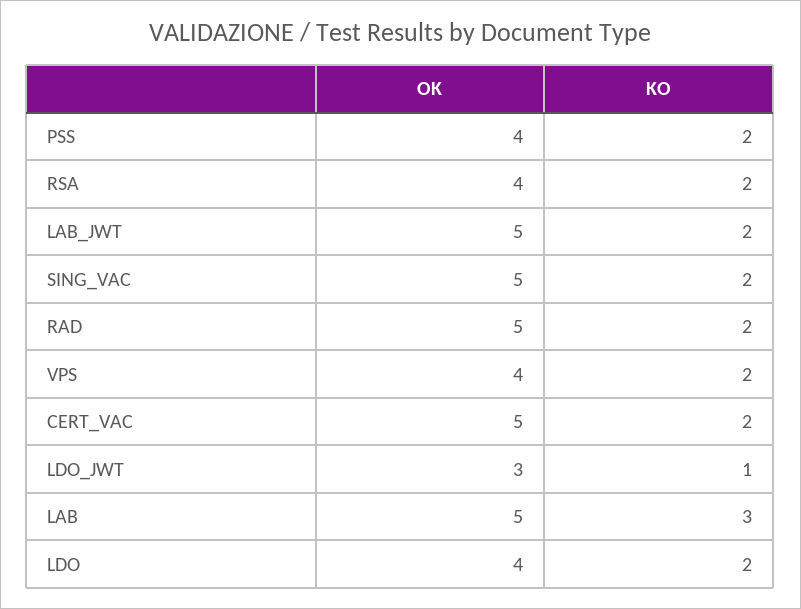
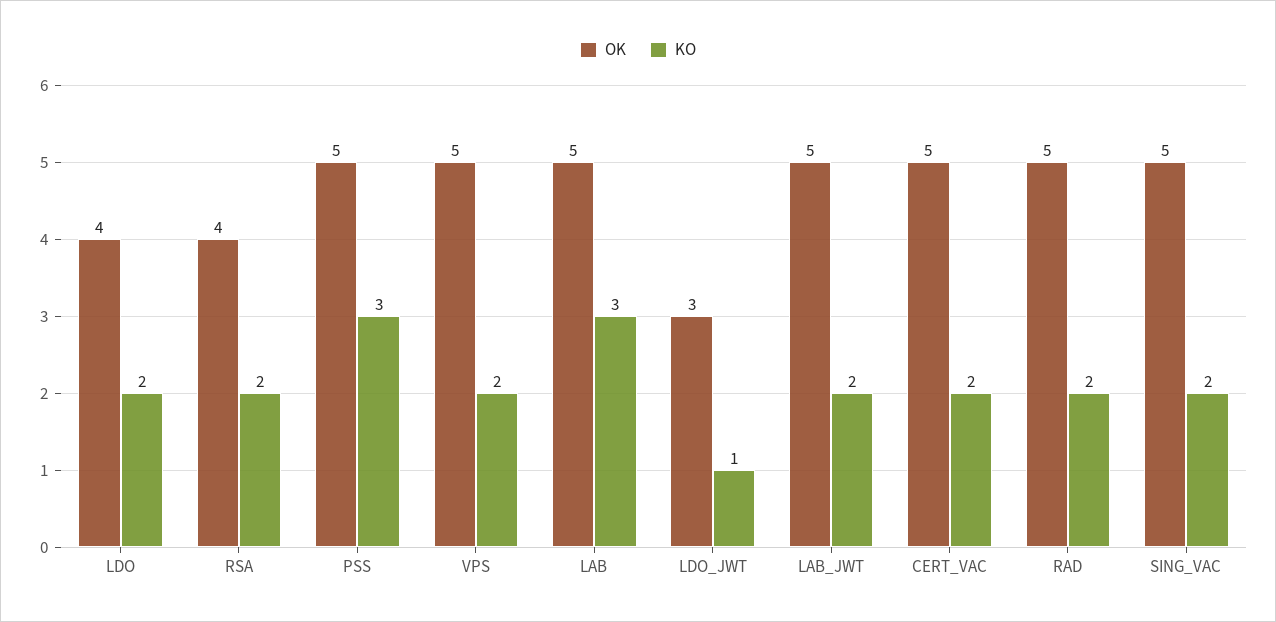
OK, PSS: 4 -> 5
KO, PSS: 2 -> 3
OK, VPS: 4 -> 5

